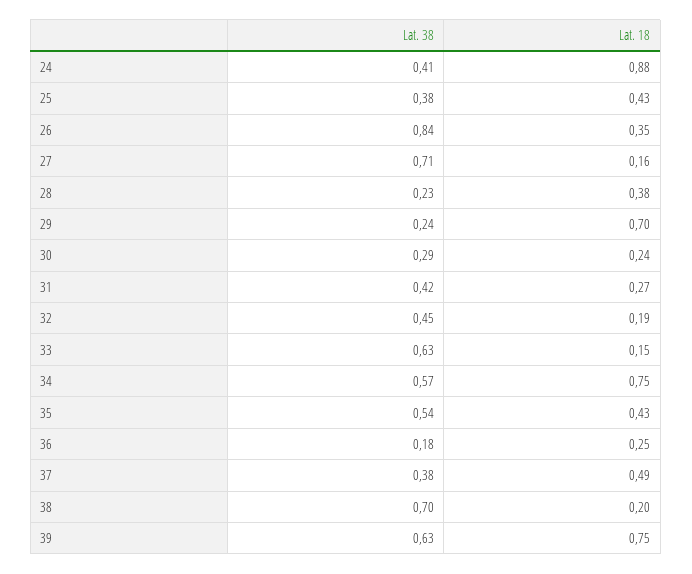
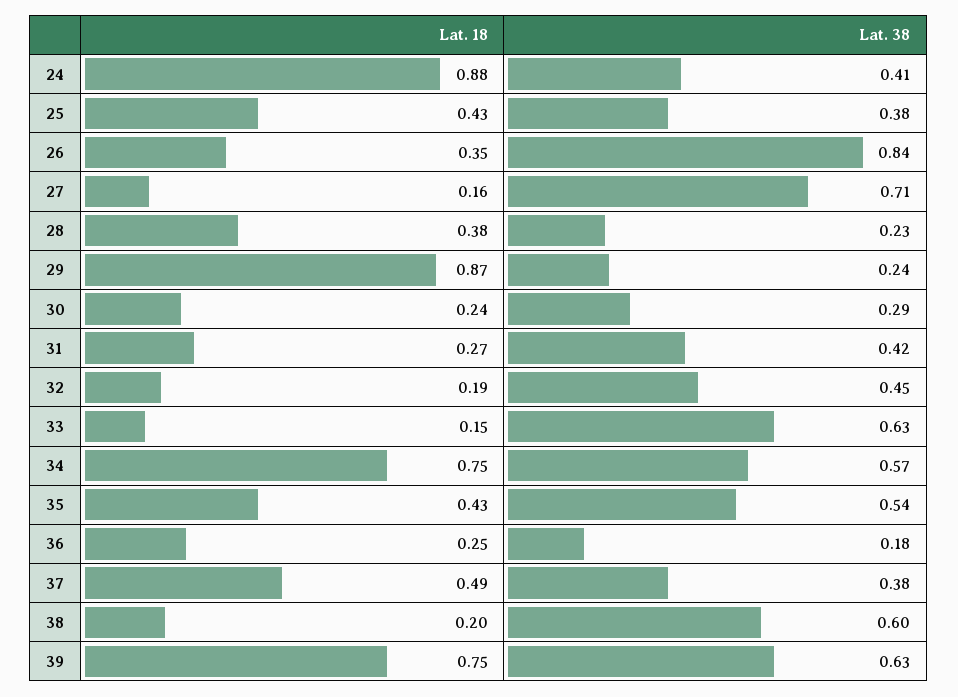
Lat. 18, 29: 0.7 -> 0.87
Lat. 38, 38: 0.7 -> 0.6

